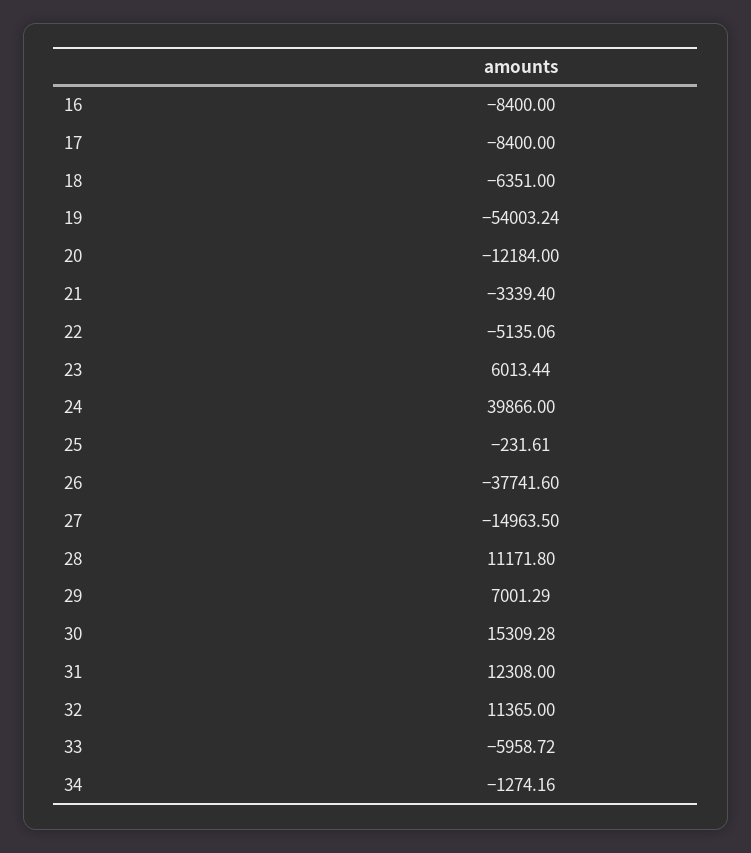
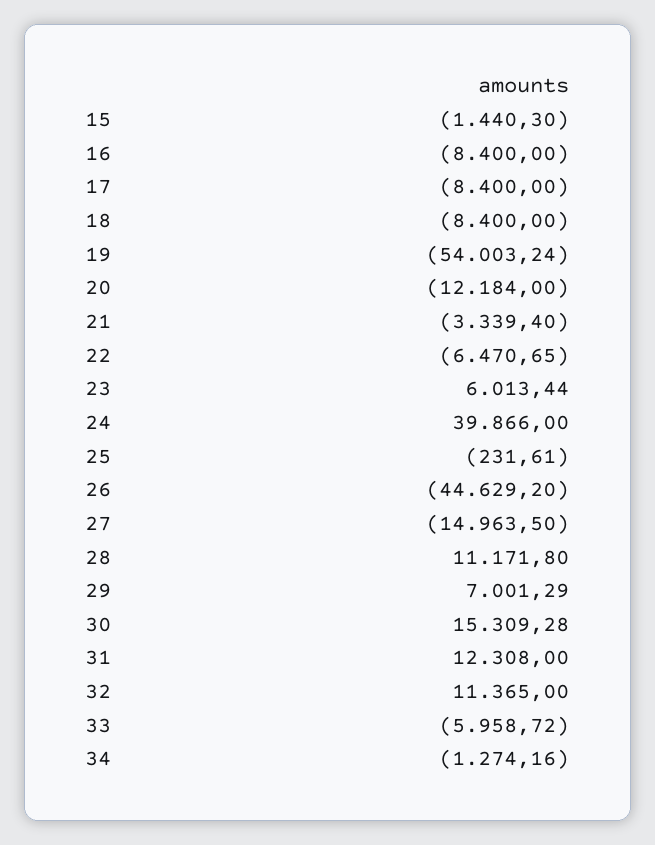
18: -6351 -> -8400
22: -5135.06 -> -6470.65
26: -37741.6 -> -44629.2
15: none -> -1440.3

